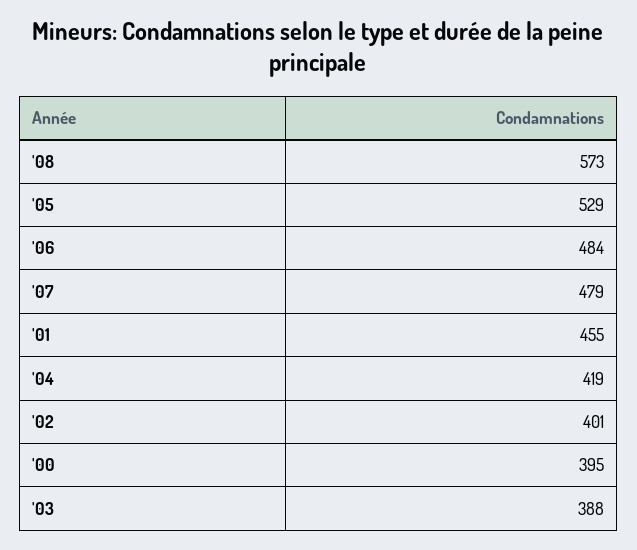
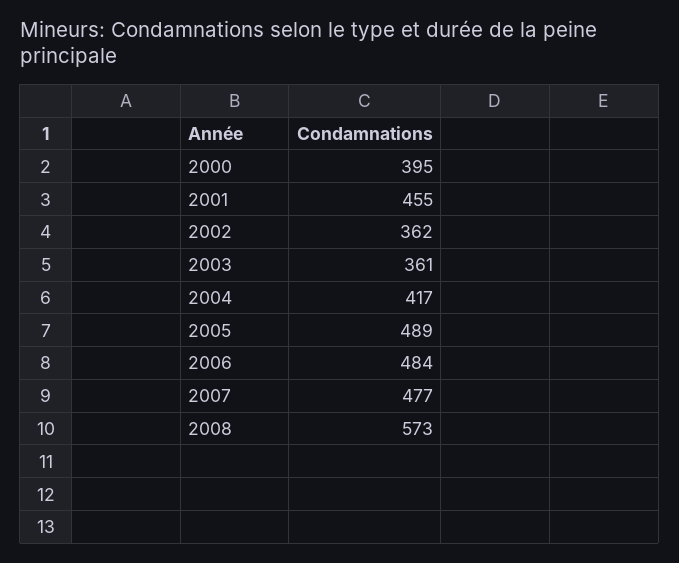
'05: 529 -> 489
'07: 479 -> 477
'04: 419 -> 417
'02: 401 -> 362
'03: 388 -> 361

